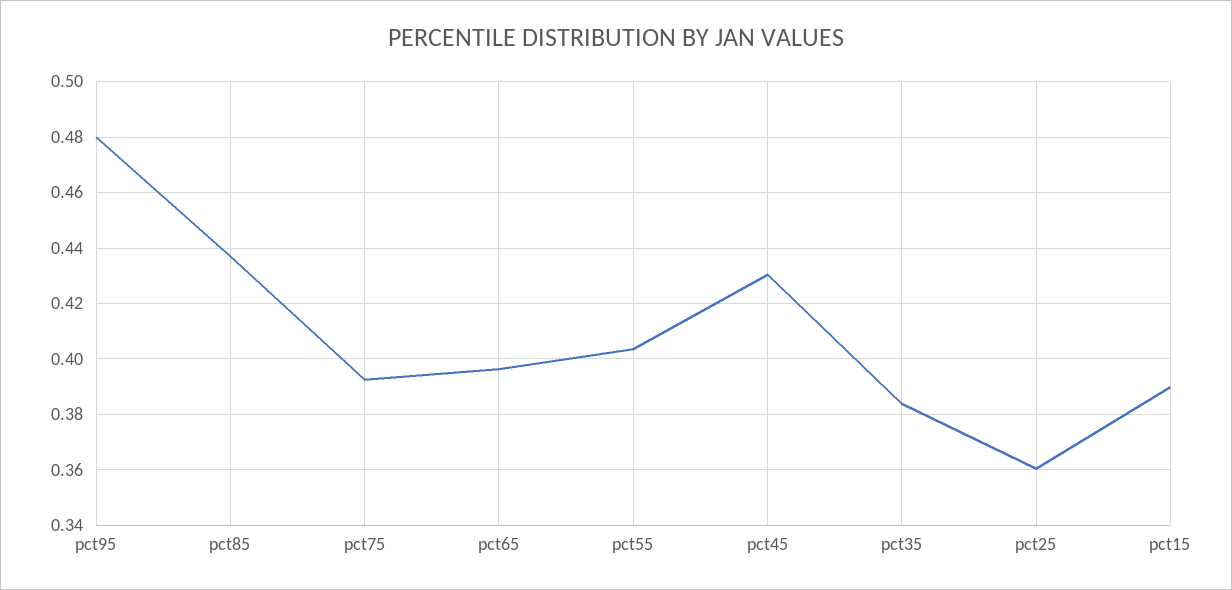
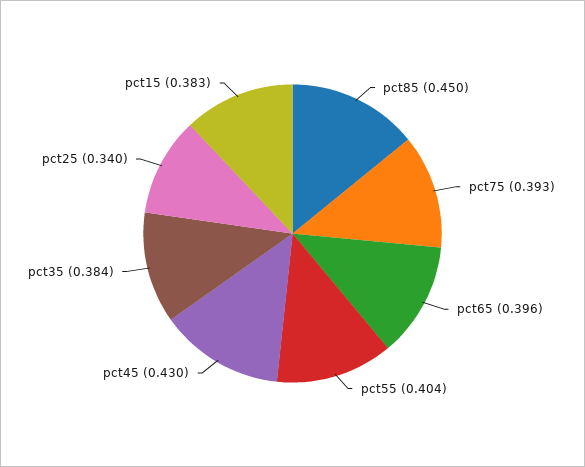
pct95: 0.48 -> none
pct85: 0.4375 -> 0.45
pct25: 0.36 -> 0.34
pct15: 0.39 -> 0.383

